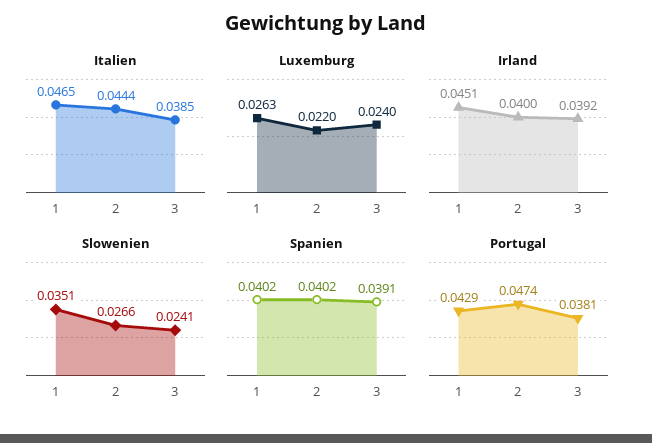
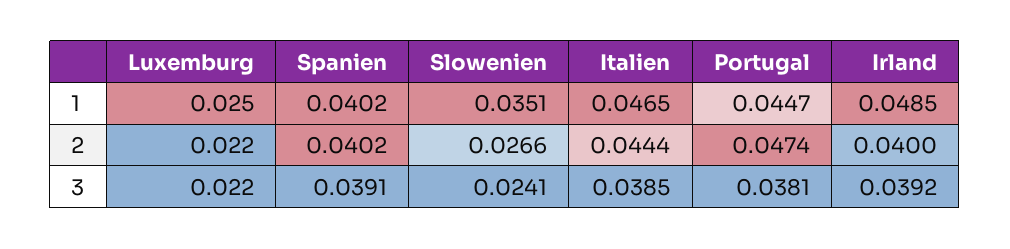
Luxemburg, 1: 0.0263 -> 0.025
Luxemburg, 3: 0.024 -> 0.022
Irland, 1: 0.0451 -> 0.0485
Portugal, 1: 0.0429 -> 0.0447

